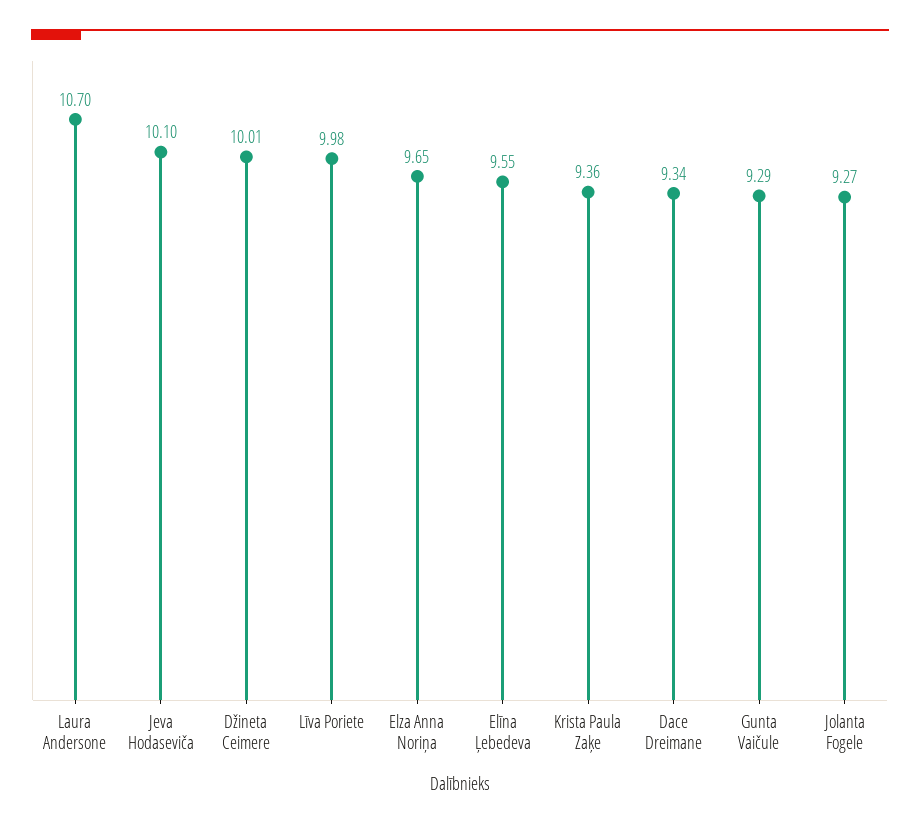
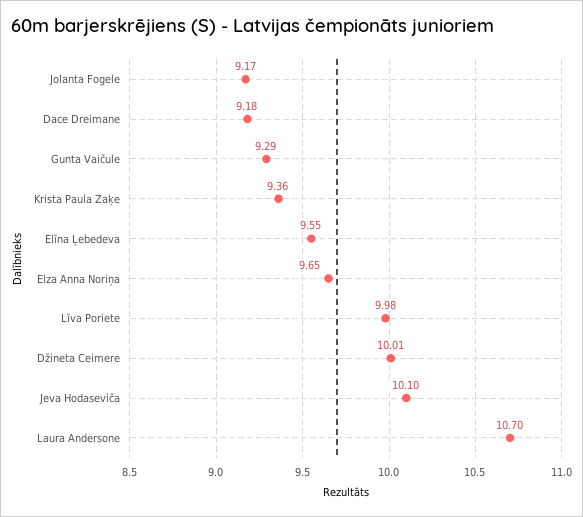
Dace Dreimane: 9.34 -> 9.18
Jolanta Fogele: 9.27 -> 9.17

